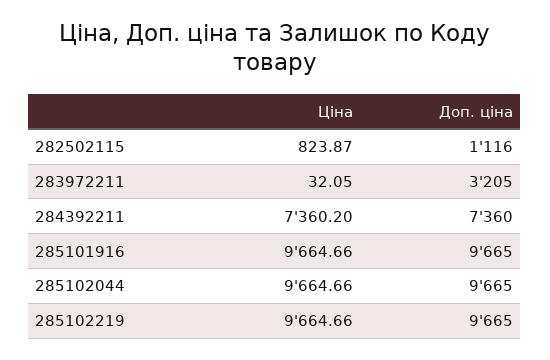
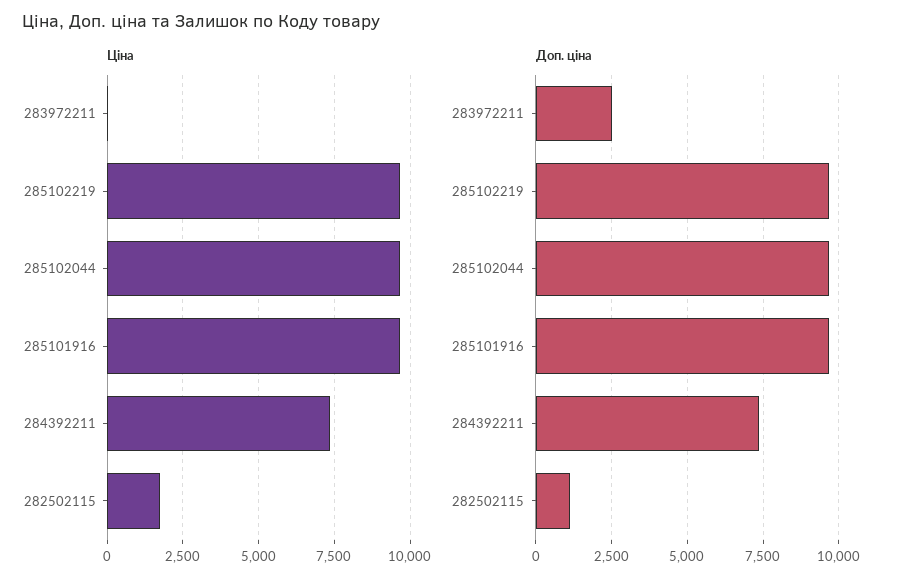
Ціна, 282502115: 823.87 -> 1750
Доп. ціна, 283972211: 3205 -> 2500

